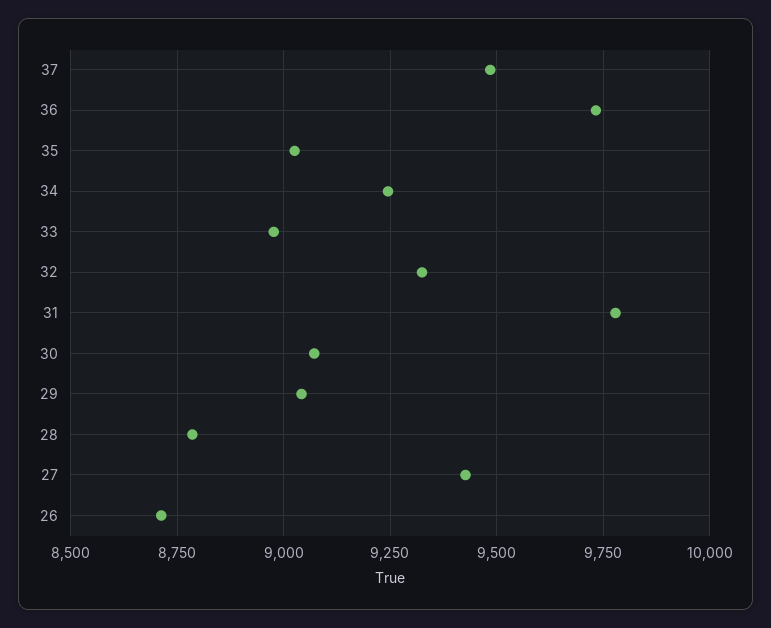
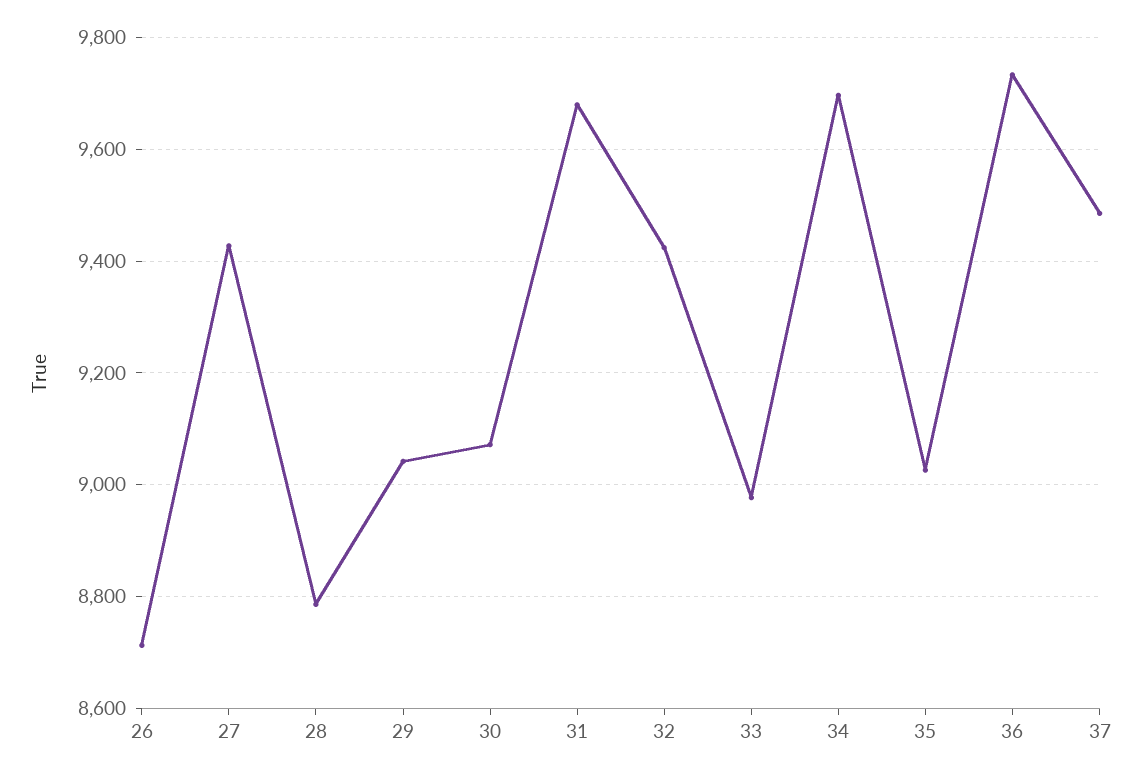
34: 9250 -> 9700
32: 9325 -> 9420
31: 9775 -> 9680

